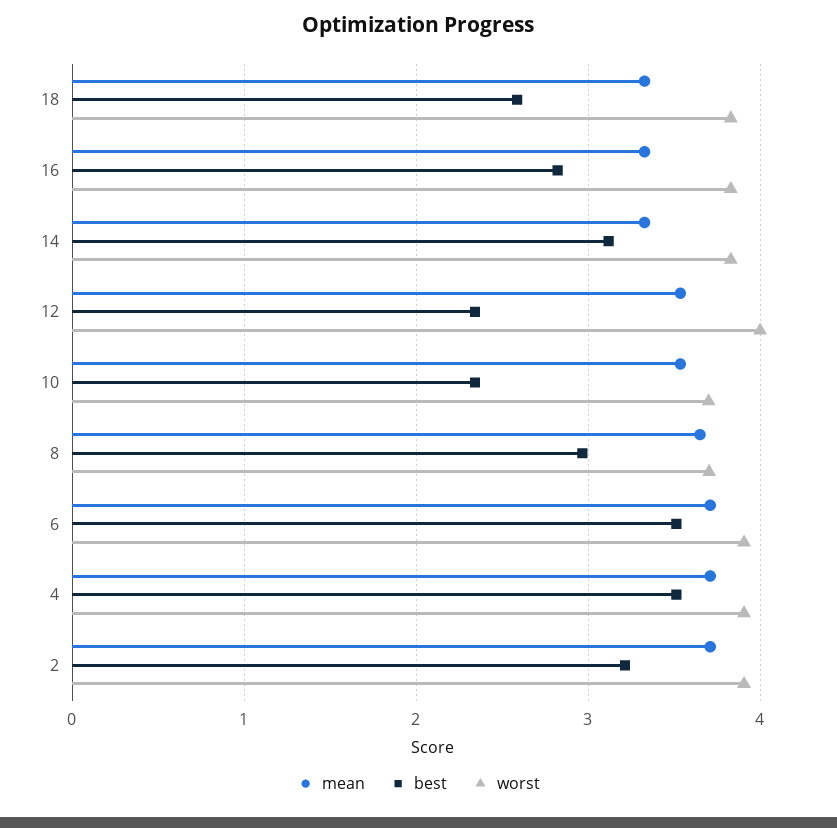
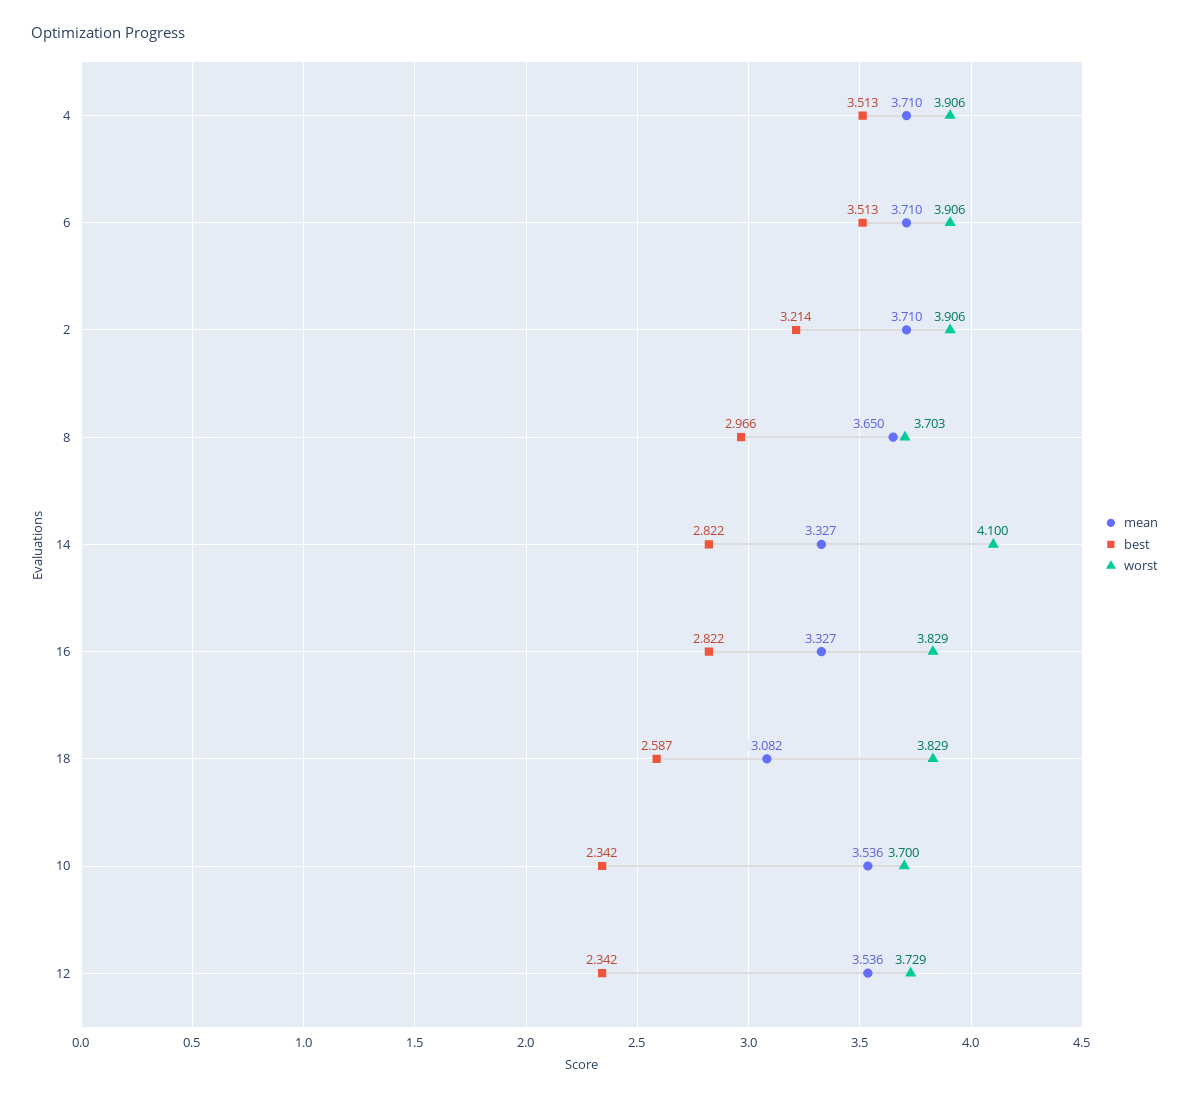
mean, 18: 3.3 -> 3.082
best, 14: 3.1 -> 2.822
worst, 14: 3.8 -> 4.1
worst, 12: 4 -> 3.729

